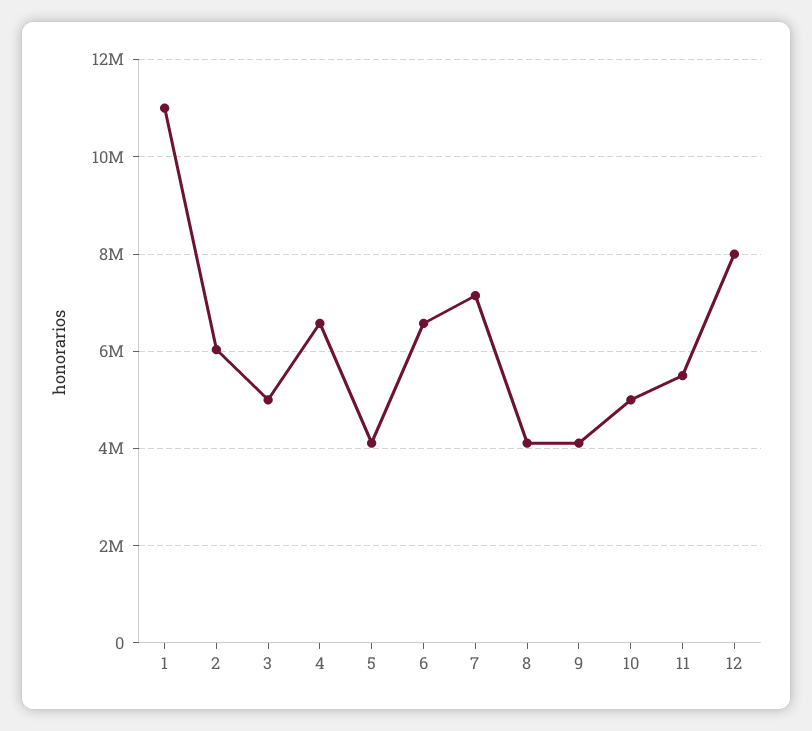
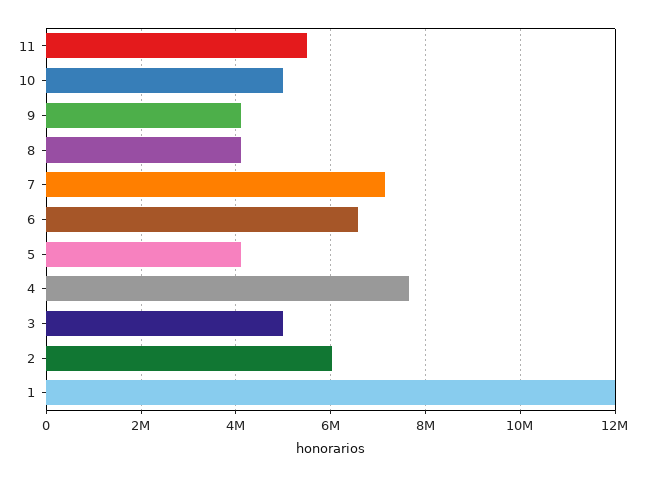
1: 11000000 -> 12000000
4: 6600000 -> 7600000
12: 8000000 -> none

